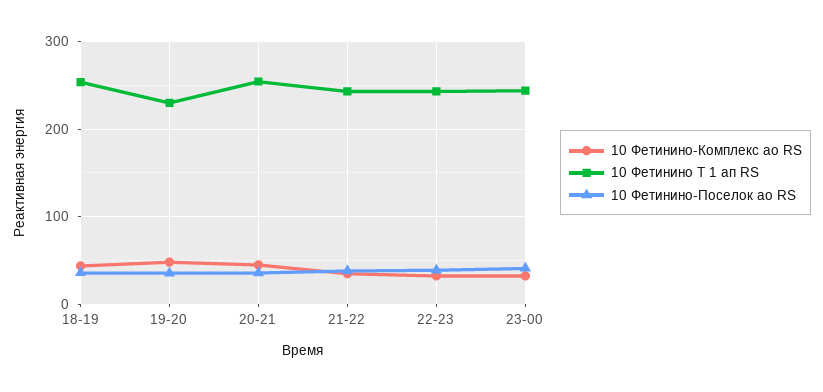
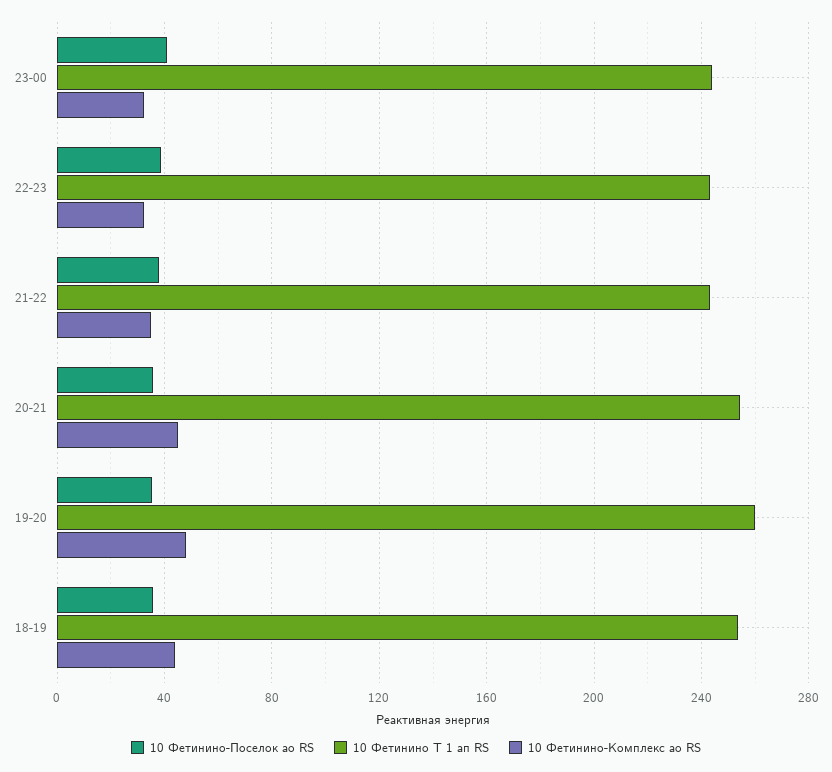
10 Фетинино Т 1 ап RS, 19-20: 230 -> 260

